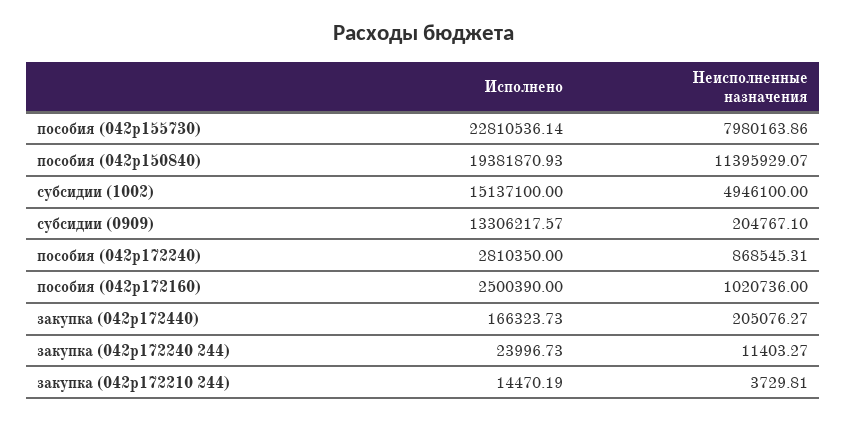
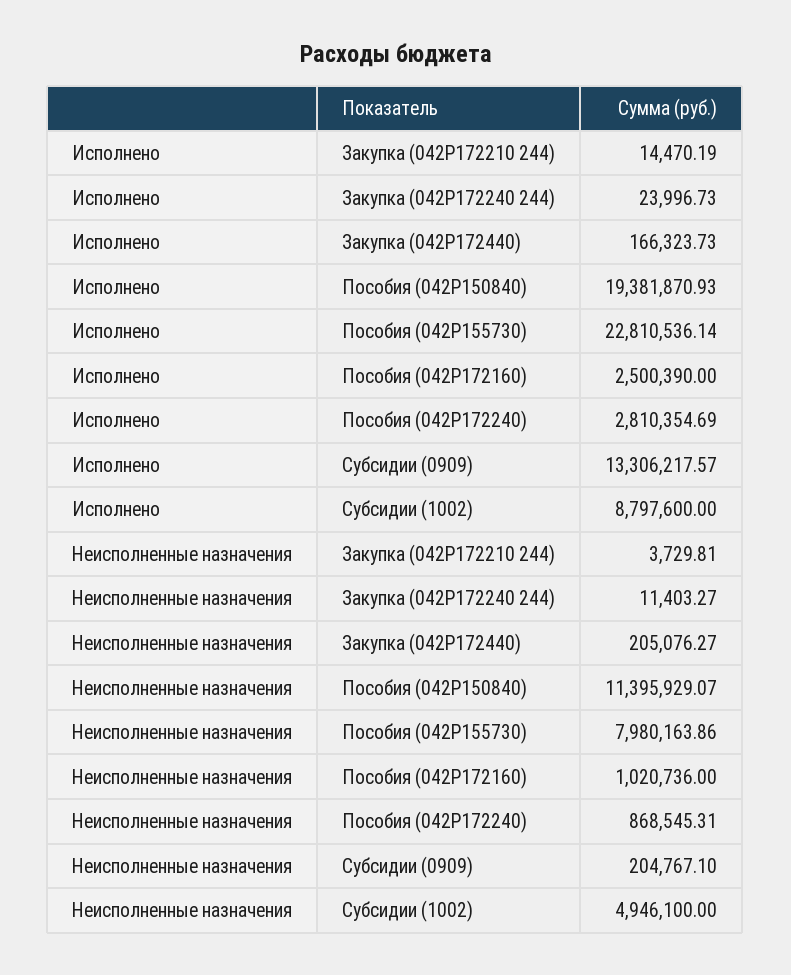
Исполнено, субсидии (1002): 15137100 -> 8797600
Исполнено, пособия (042p172240): 2810350 -> 2810354.69

